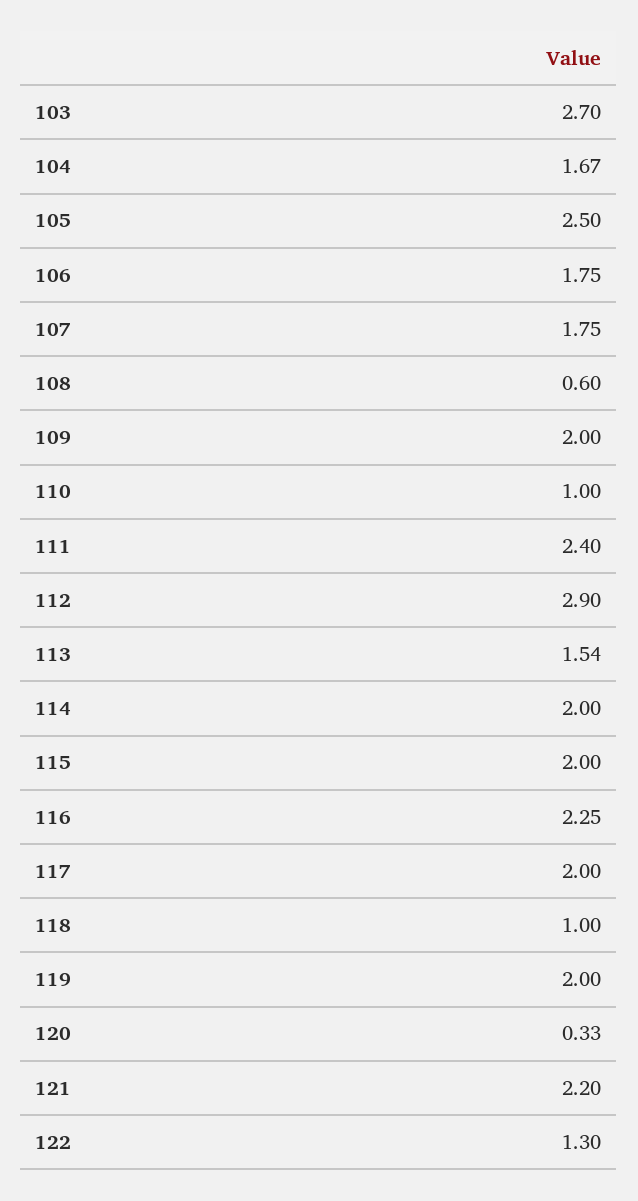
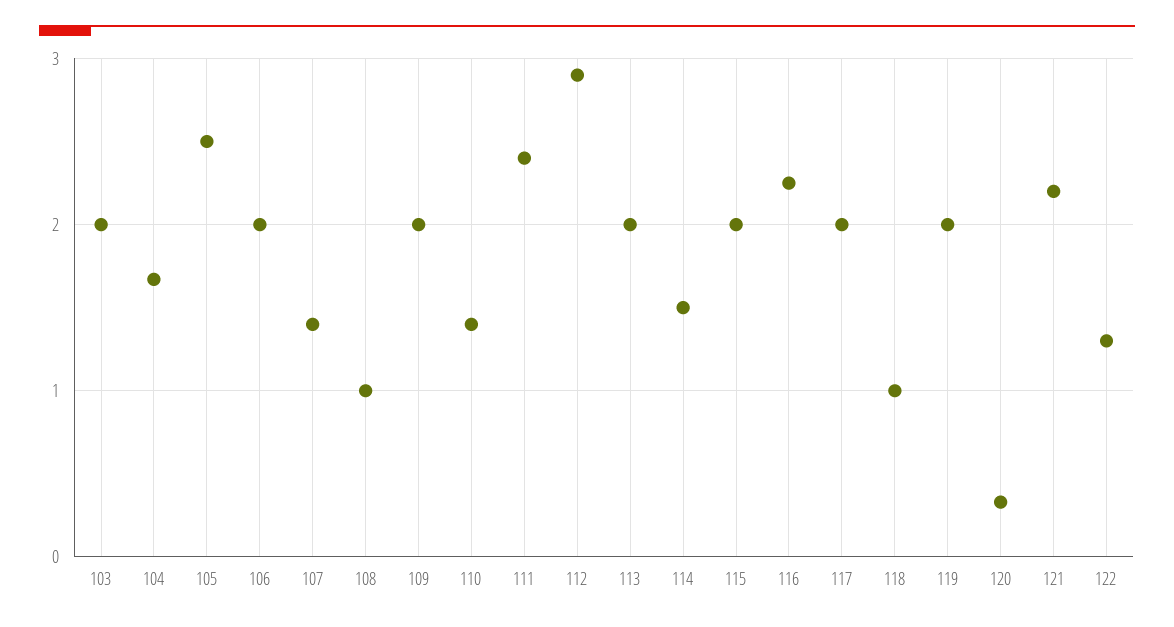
103: 2.7 -> 2
106: 1.75 -> 2
107: 1.75 -> 1.4
108: 0.6 -> 1
110: 1 -> 1.4
113: 1.54 -> 2
114: 2 -> 1.5

